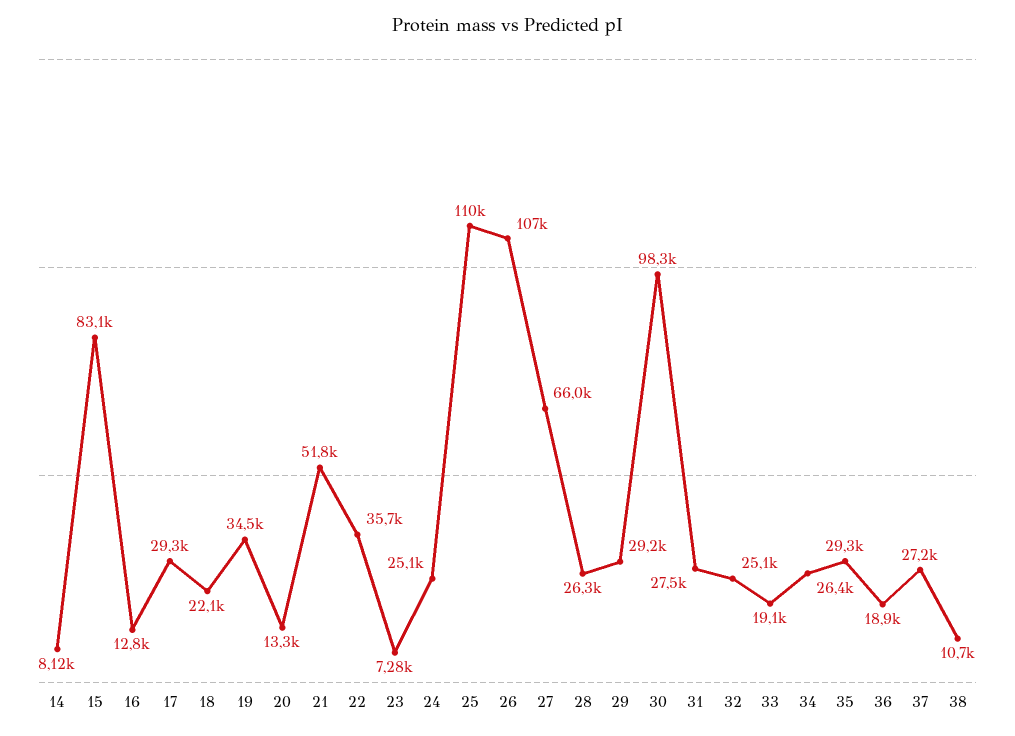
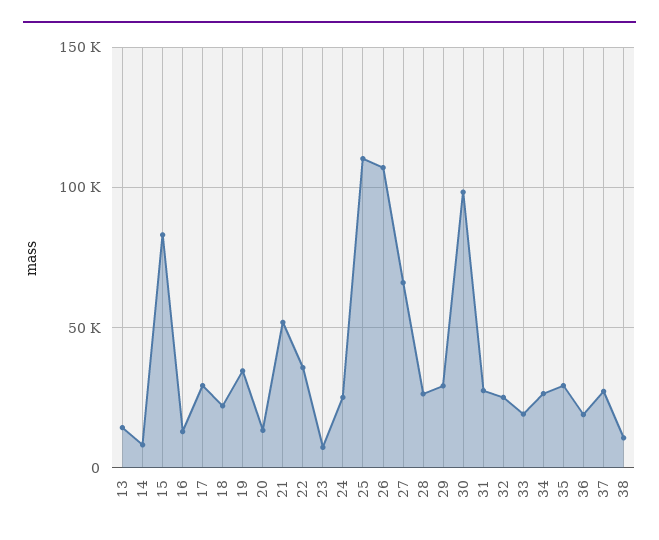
13: none -> 15000

